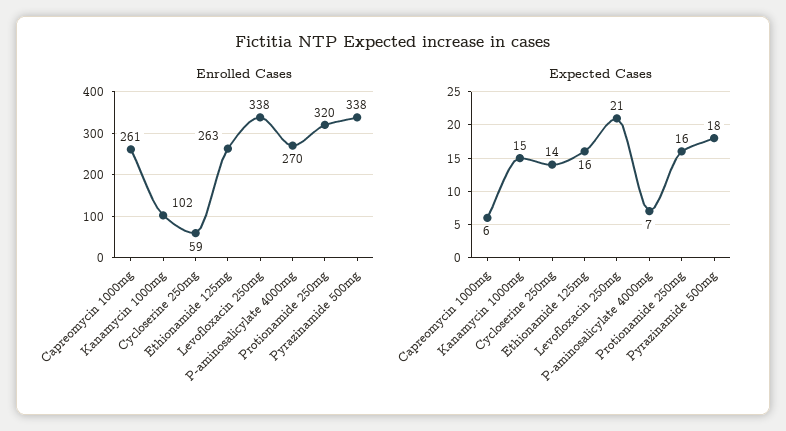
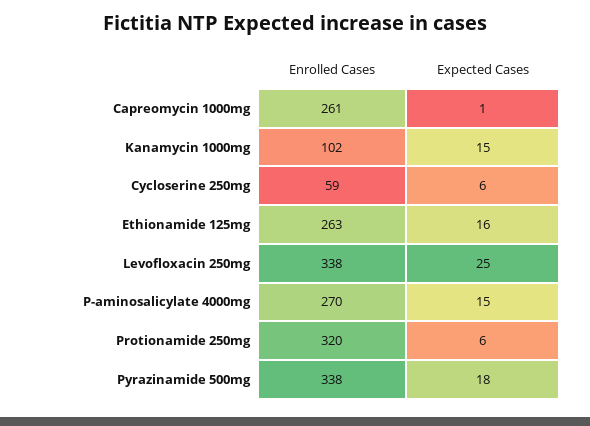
Expected Cases, Capreomycin 1000mg: 6 -> 1
Expected Cases, Cycloserine 250mg: 14 -> 6
Expected Cases, Levofloxacin 250mg: 21 -> 25
Expected Cases, P-aminosalicylate 4000mg: 7 -> 15
Expected Cases, Protionamide 250mg: 16 -> 6

